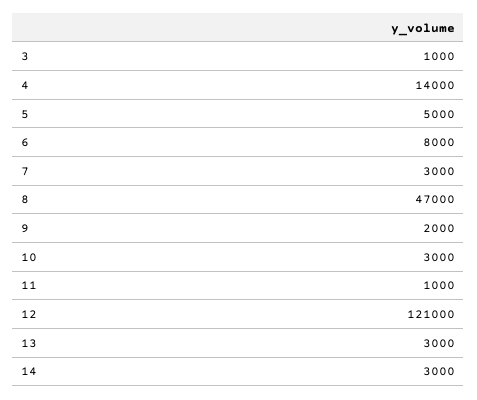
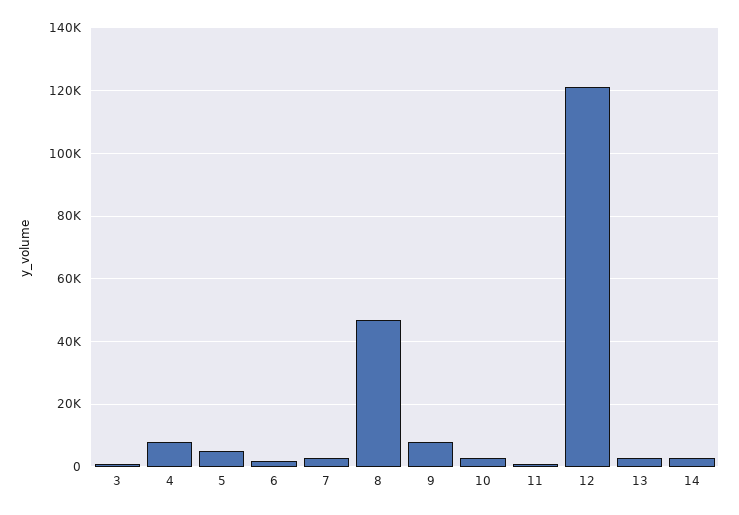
4: 14000 -> 8000
6: 8000 -> 2000
9: 2000 -> 8000

